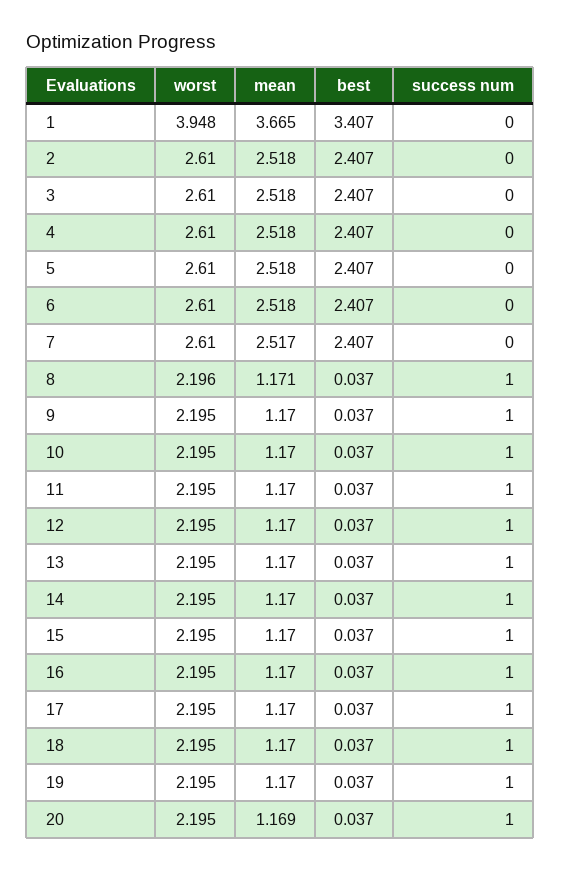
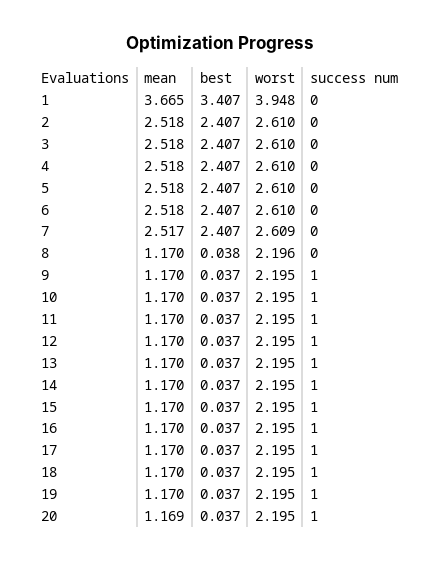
worst, 7: 2.61 -> 2.609
mean, 8: 1.171 -> 1.17
best, 8: 0.037 -> 0.038
success num, 8: 1 -> 0

